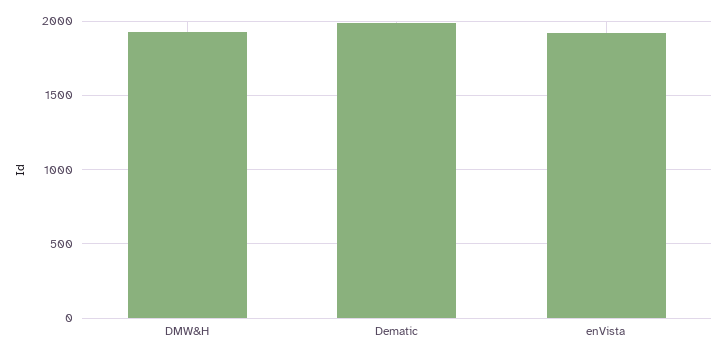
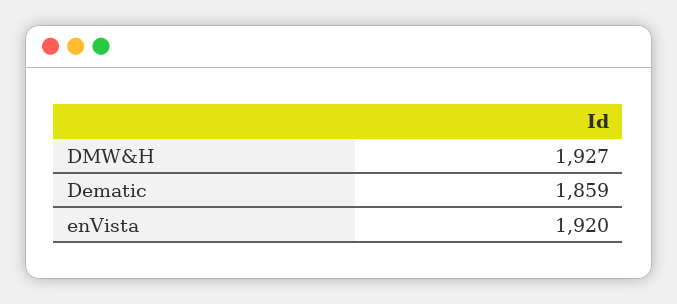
Dematic: 2000 -> 1859

